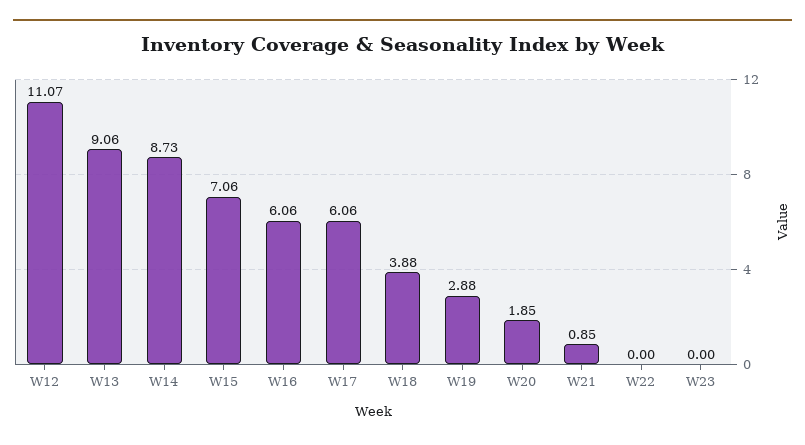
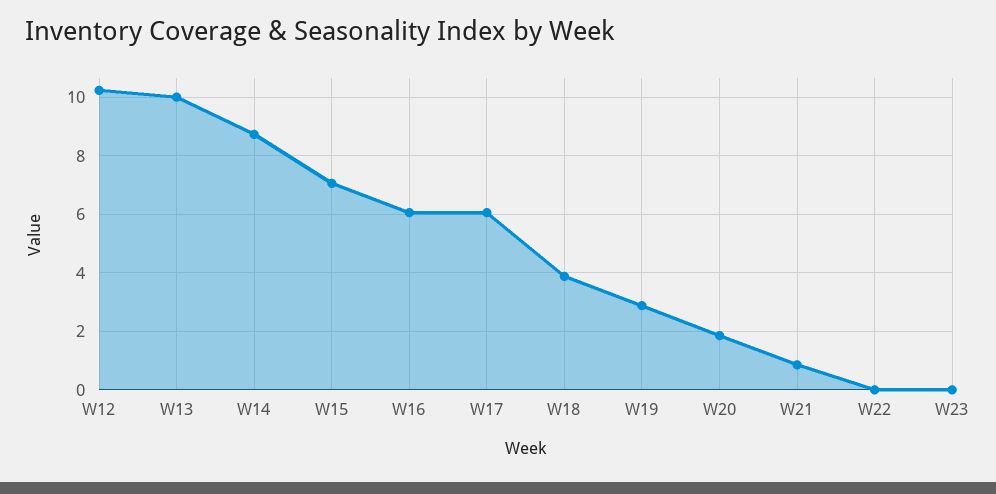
W12: 11.07 -> 10.25
W13: 9.06 -> 10

